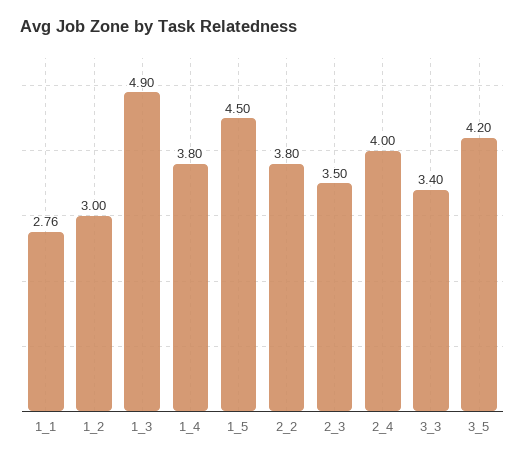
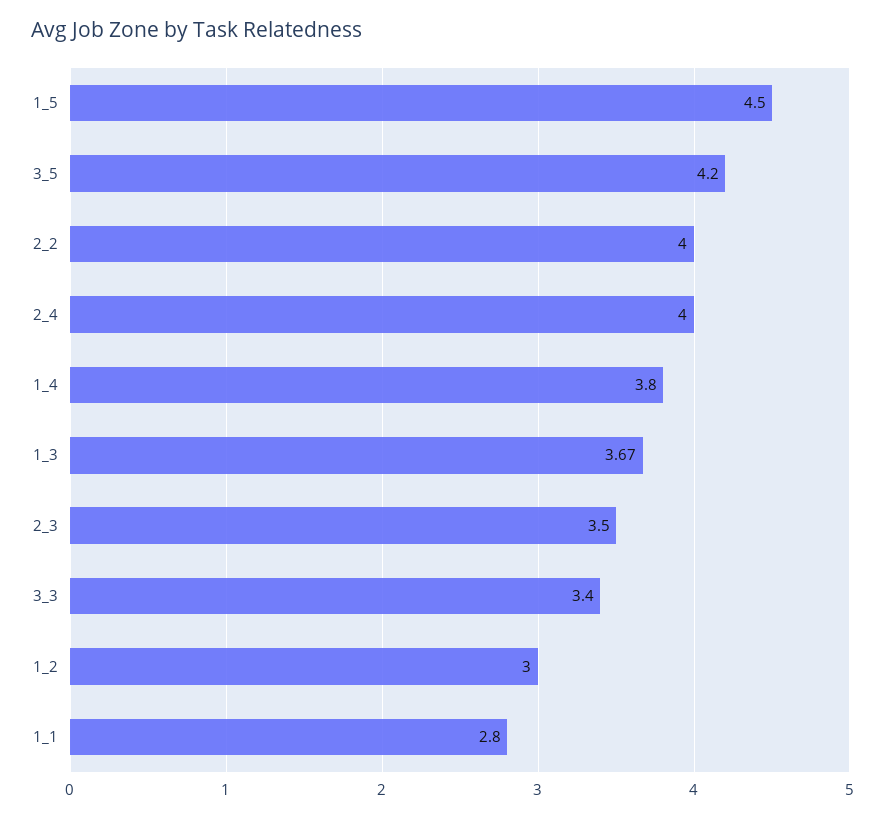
1_1: 2.76 -> 2.8
1_3: 4.9 -> 3.67
2_2: 3.8 -> 4

